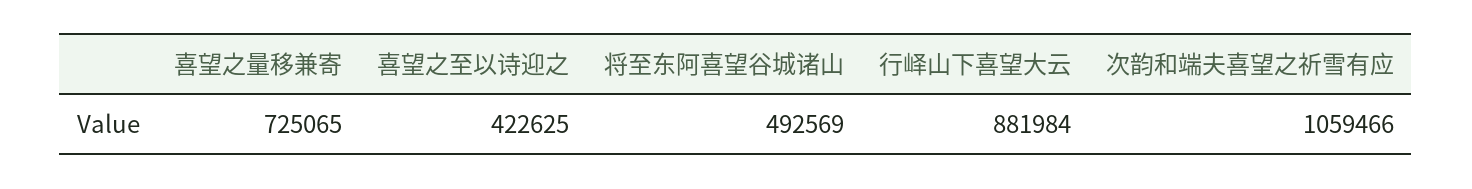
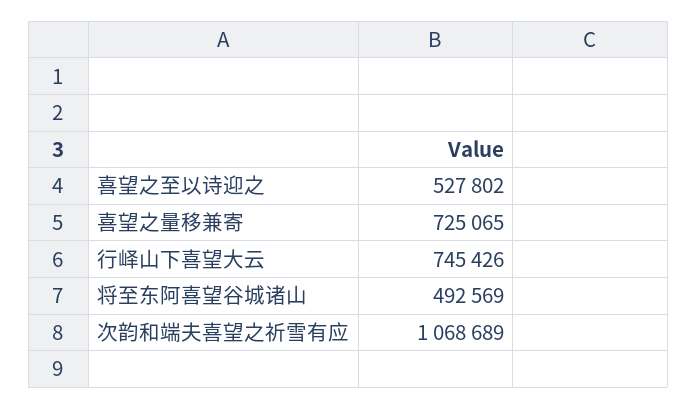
喜望之至以诗迎之: 422625 -> 527802
行峄山下喜望大云: 881984 -> 745426
次韵和端夫喜望之祈雪有应: 1059466 -> 1068689

